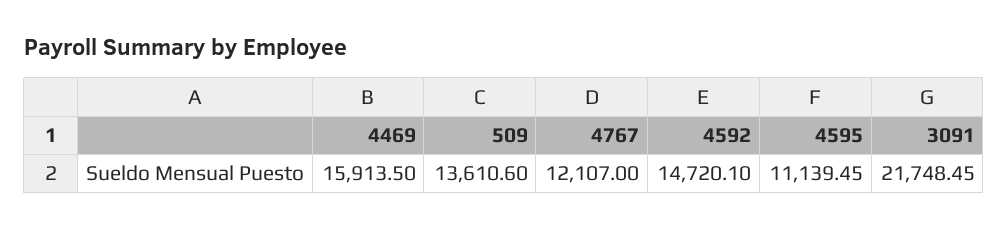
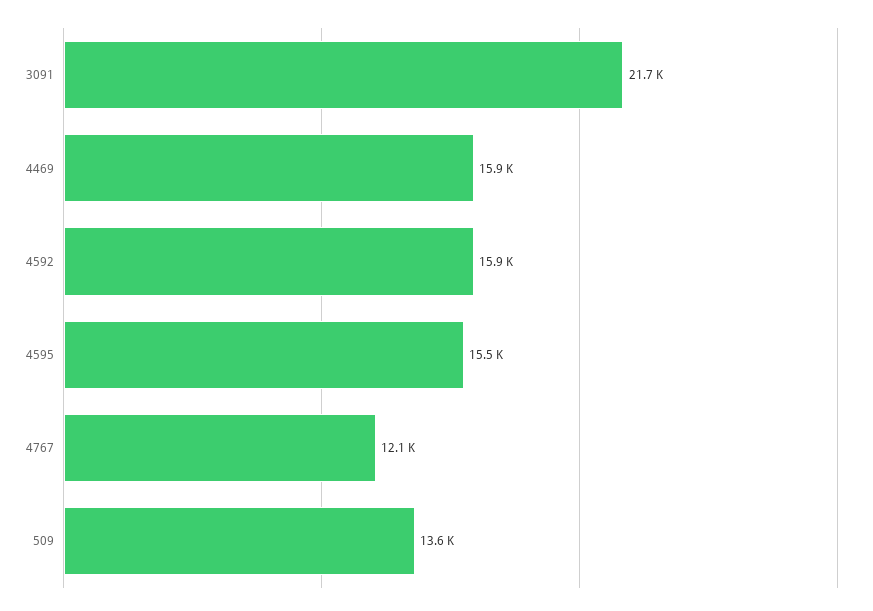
4592: 14720.1 -> 15900
4595: 11139.45 -> 15500

